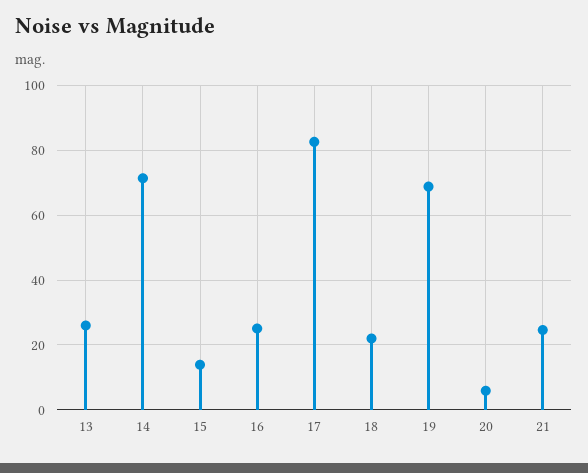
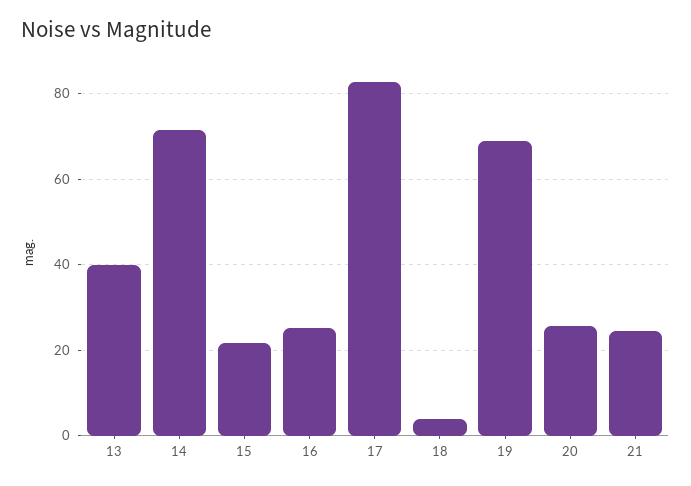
13: 26 -> 40
15: 14 -> 22
18: 22 -> 4
20: 6 -> 26

